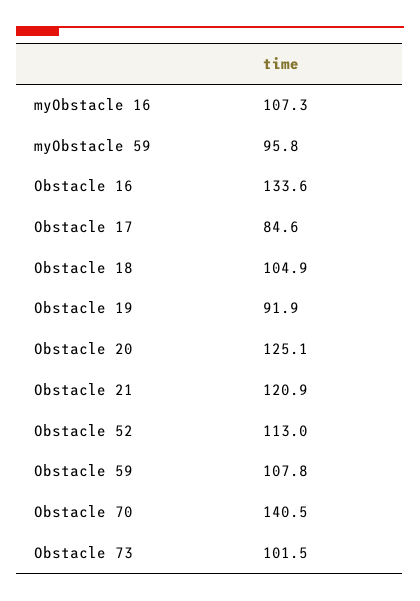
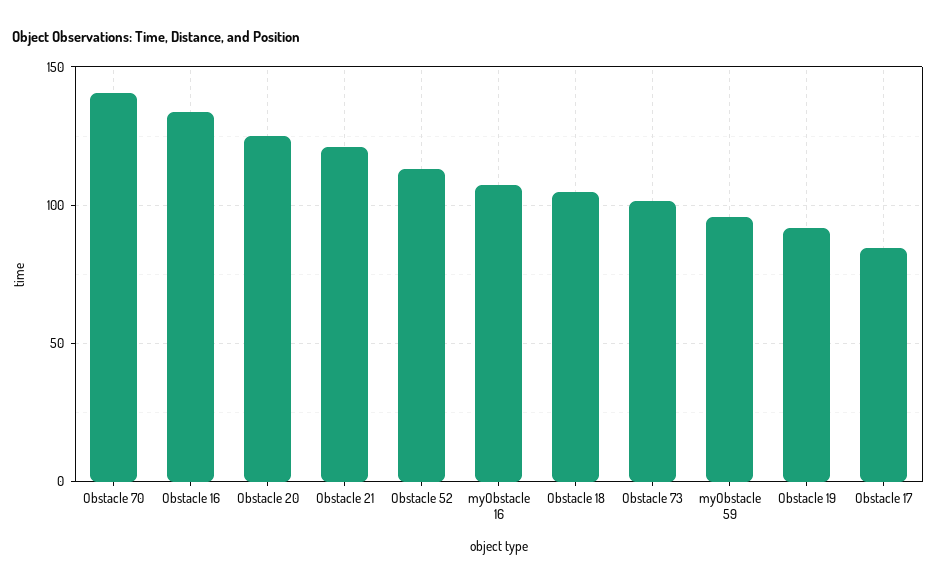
Obstacle 59: 107.8 -> none

